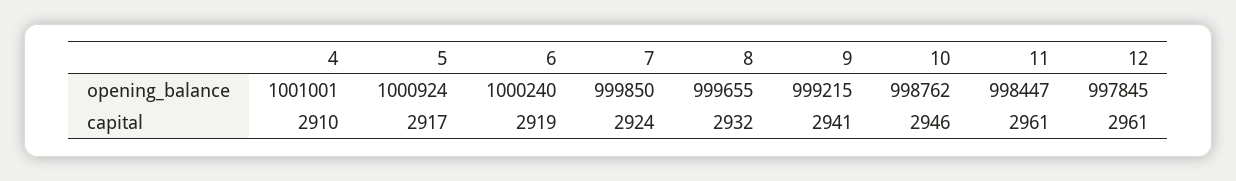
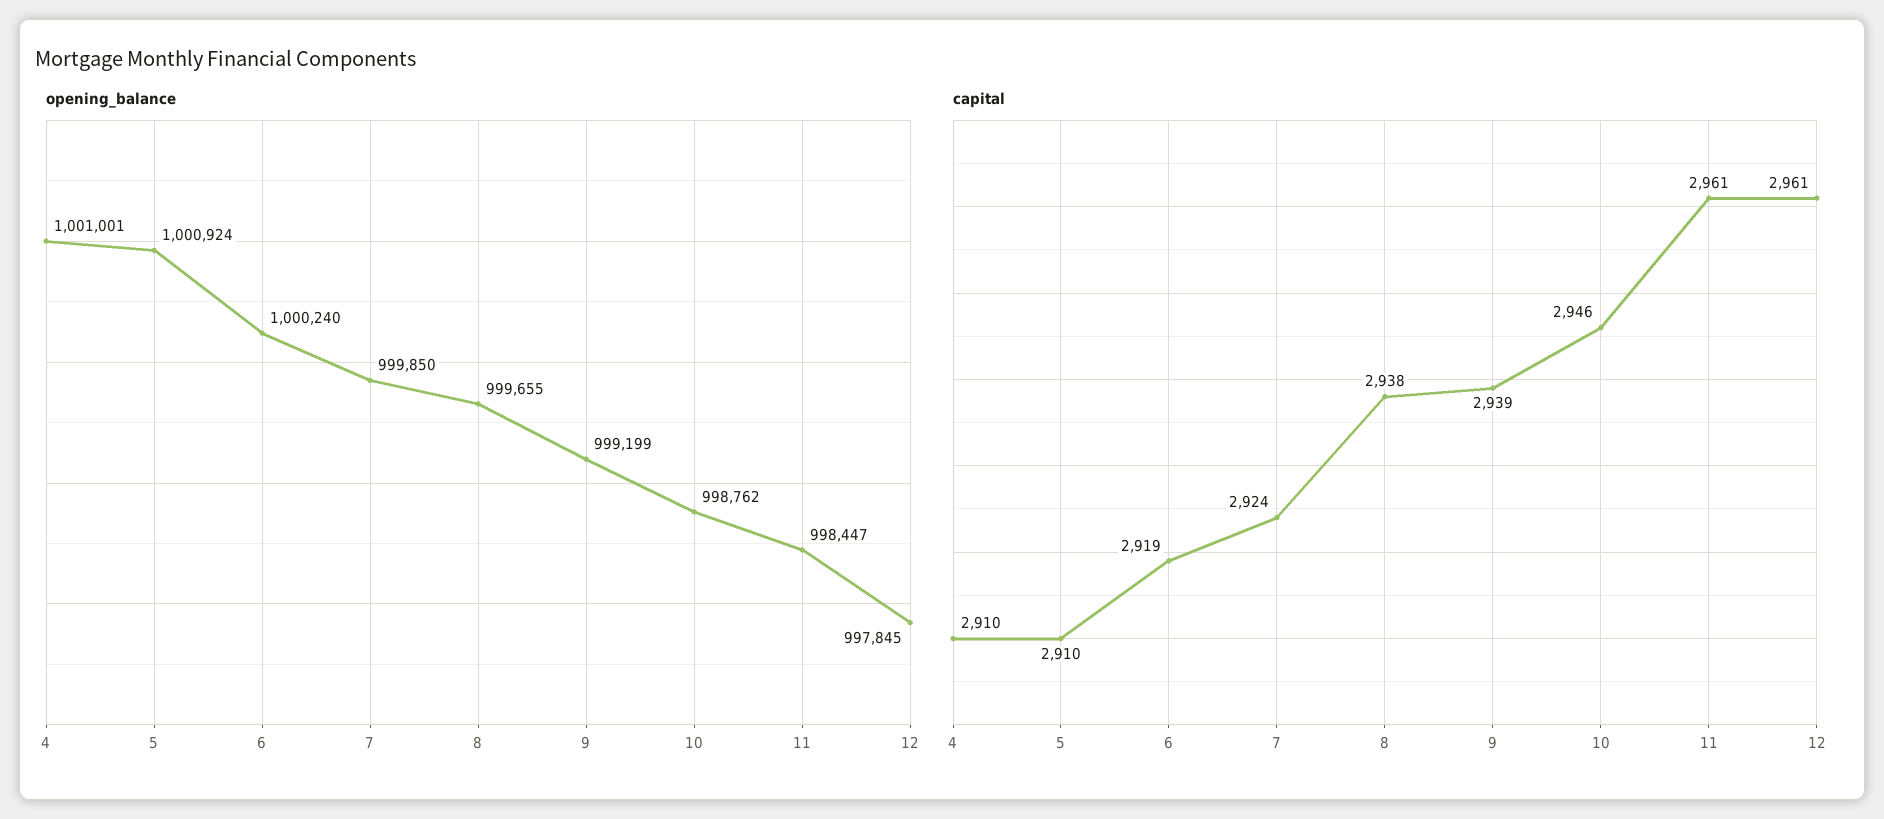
opening_balance, 9: 999215 -> 999199
capital, 5: 2917 -> 2910
capital, 8: 2932 -> 2938
capital, 9: 2941 -> 2939

